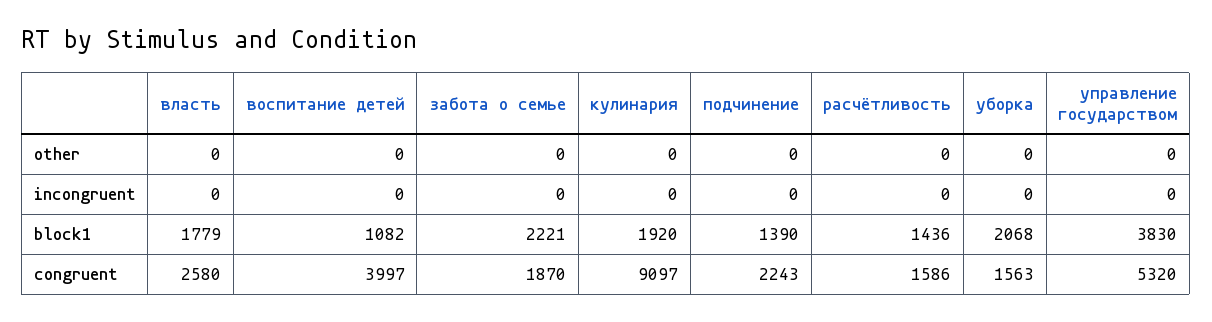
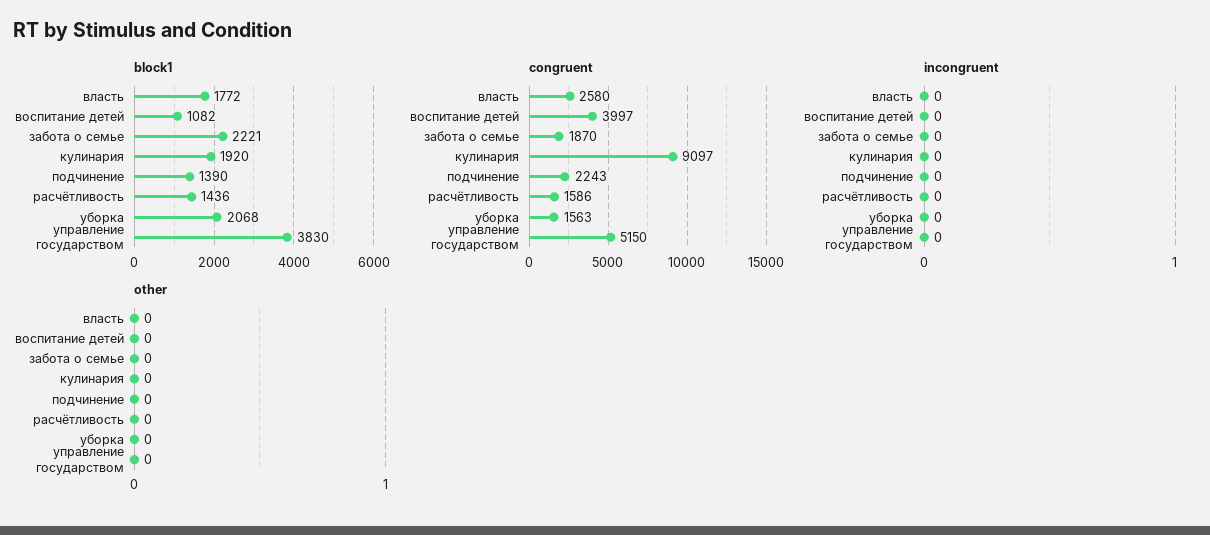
block1, власть: 1779 -> 1772
congruent, управление государством: 5320 -> 5150

